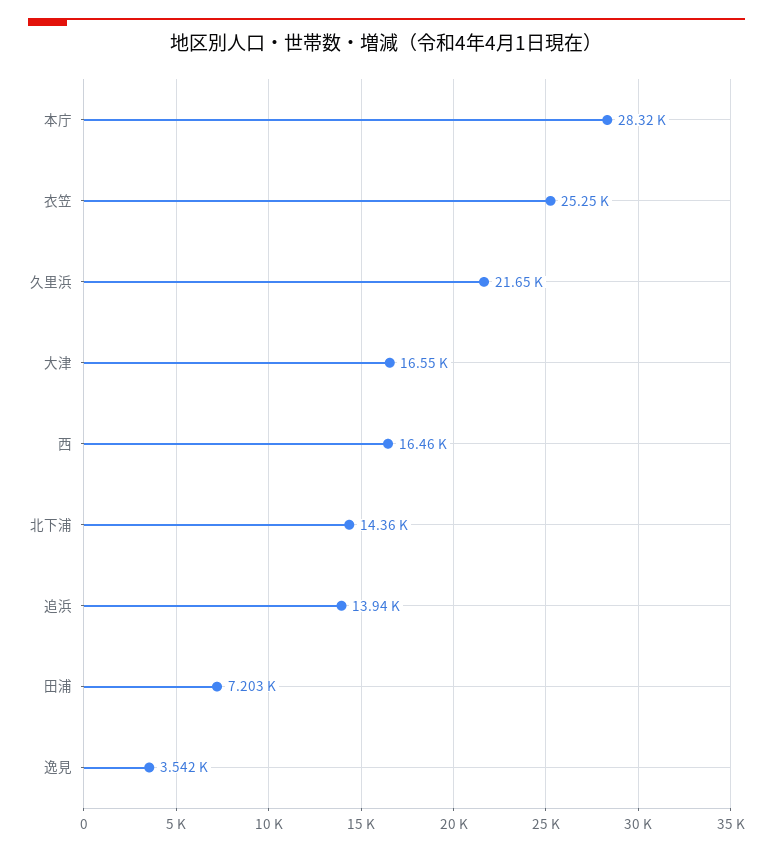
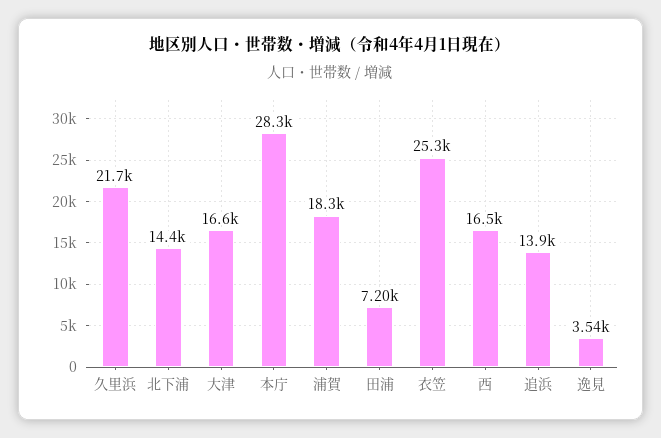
浦賀: none -> 18300

